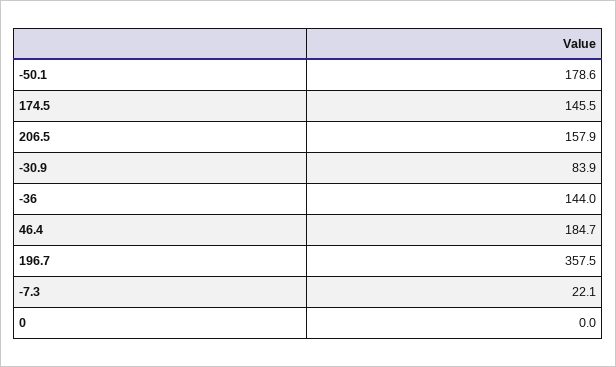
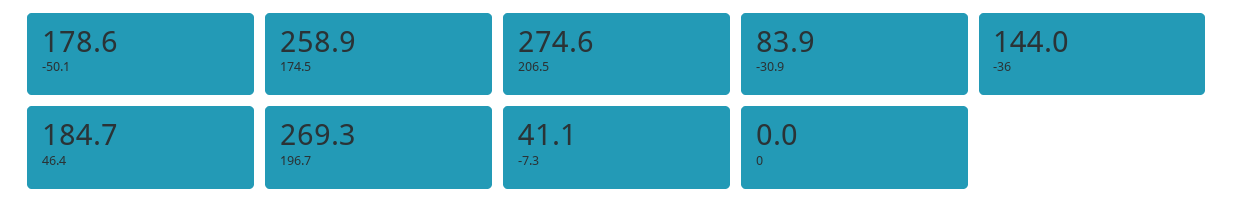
174.5: 145.5 -> 258.9
206.5: 157.9 -> 274.6
196.7: 357.5 -> 269.3
-7.3: 22.1 -> 41.1

